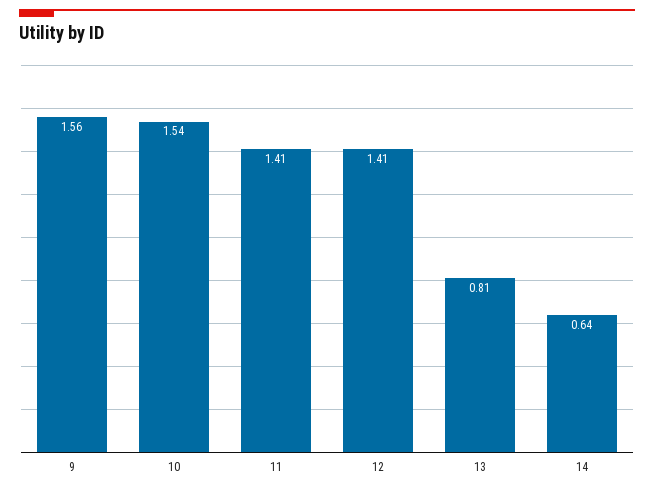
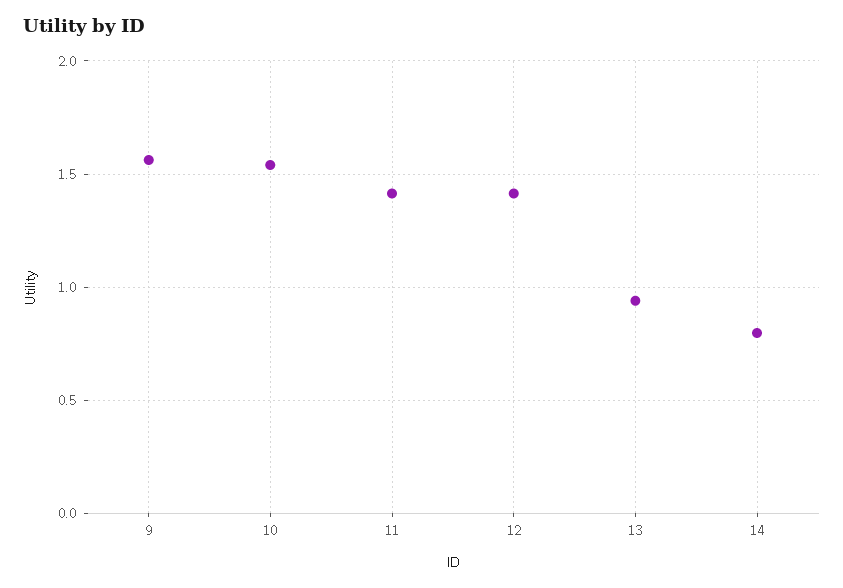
13: 0.81 -> 0.95
14: 0.64 -> 0.8

